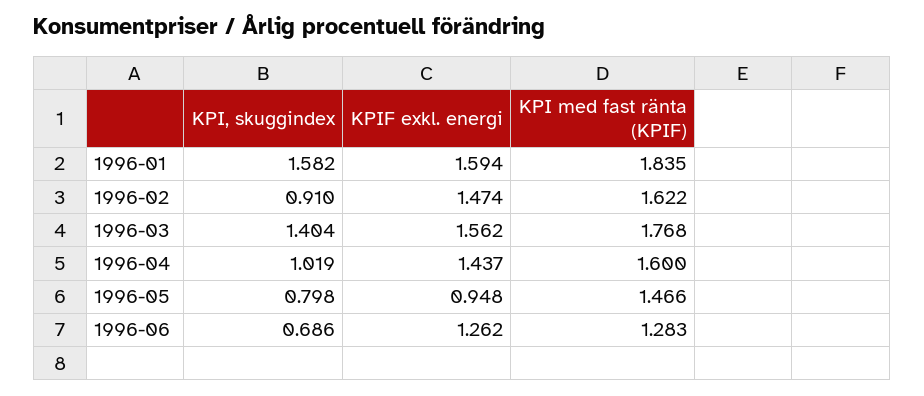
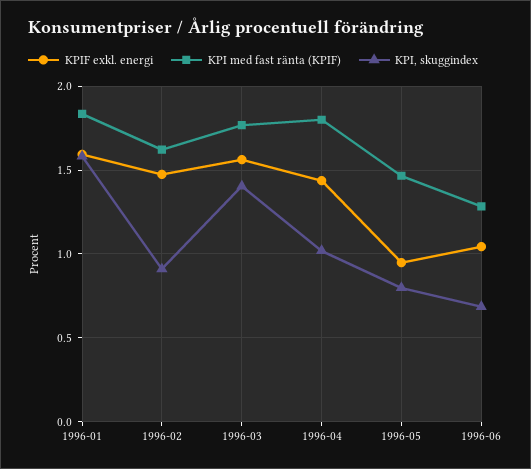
KPI med fast ränta (KPIF), 1996-04: 1.6 -> 1.8
KPIF exkl. energi, 1996-06: 1.262 -> 1.05

